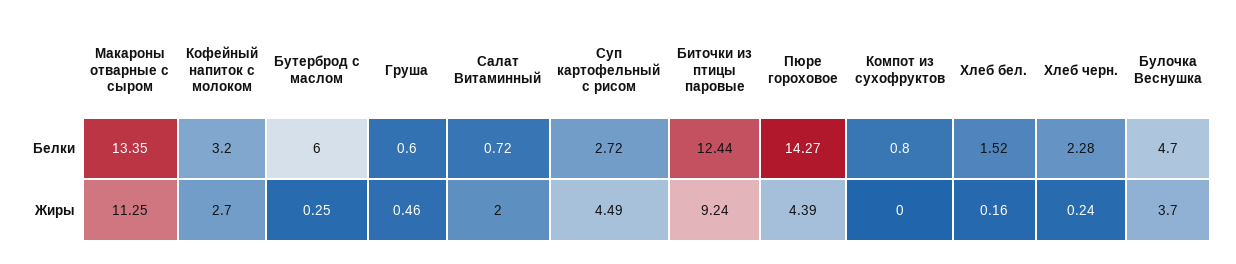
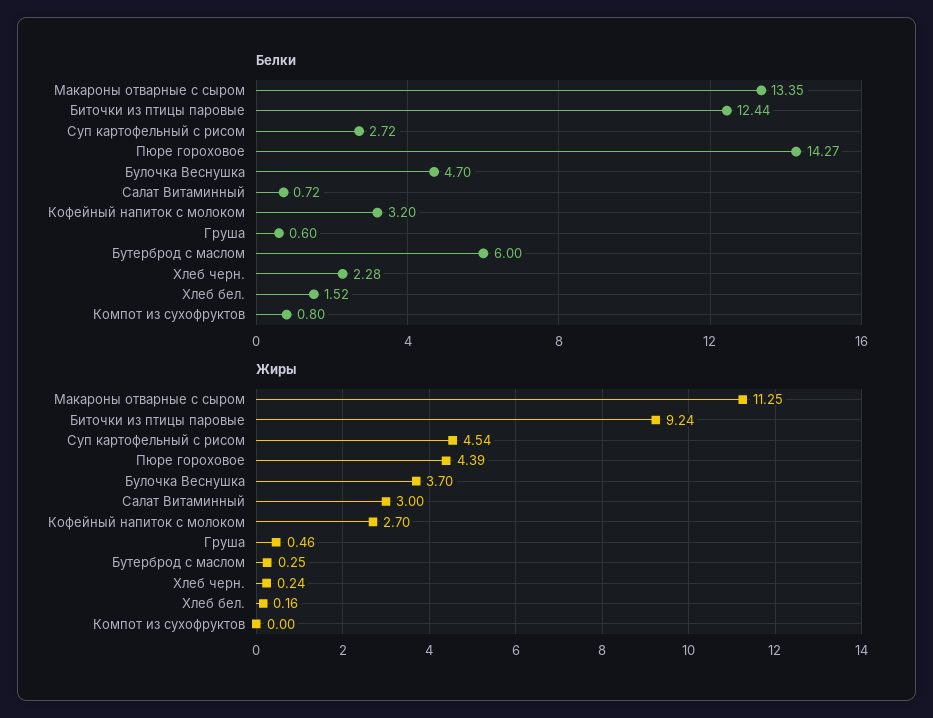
Жиры, Салат Витаминный: 2 -> 3
Жиры, Суп картофельный с рисом: 4.49 -> 4.54

